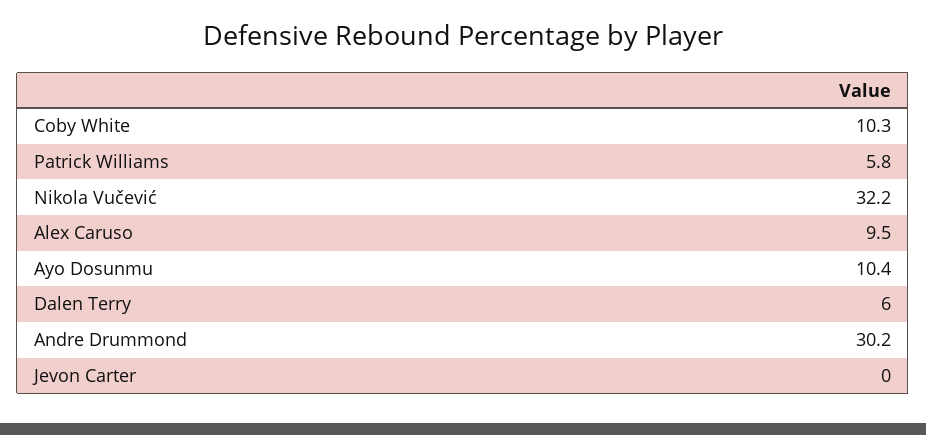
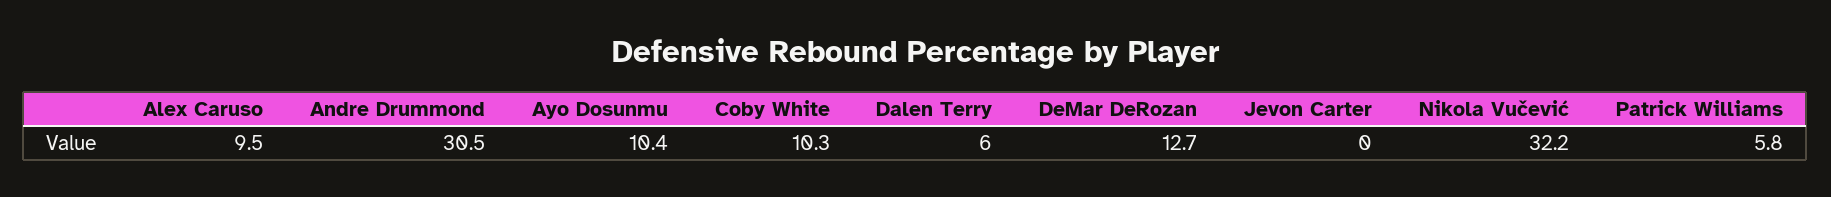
Andre Drummond: 30.2 -> 30.5
DeMar DeRozan: none -> 12.7

